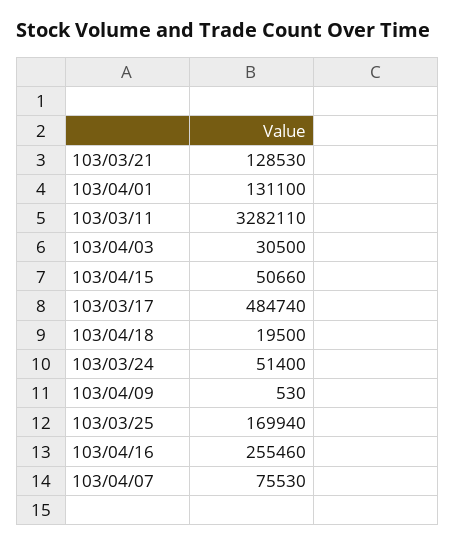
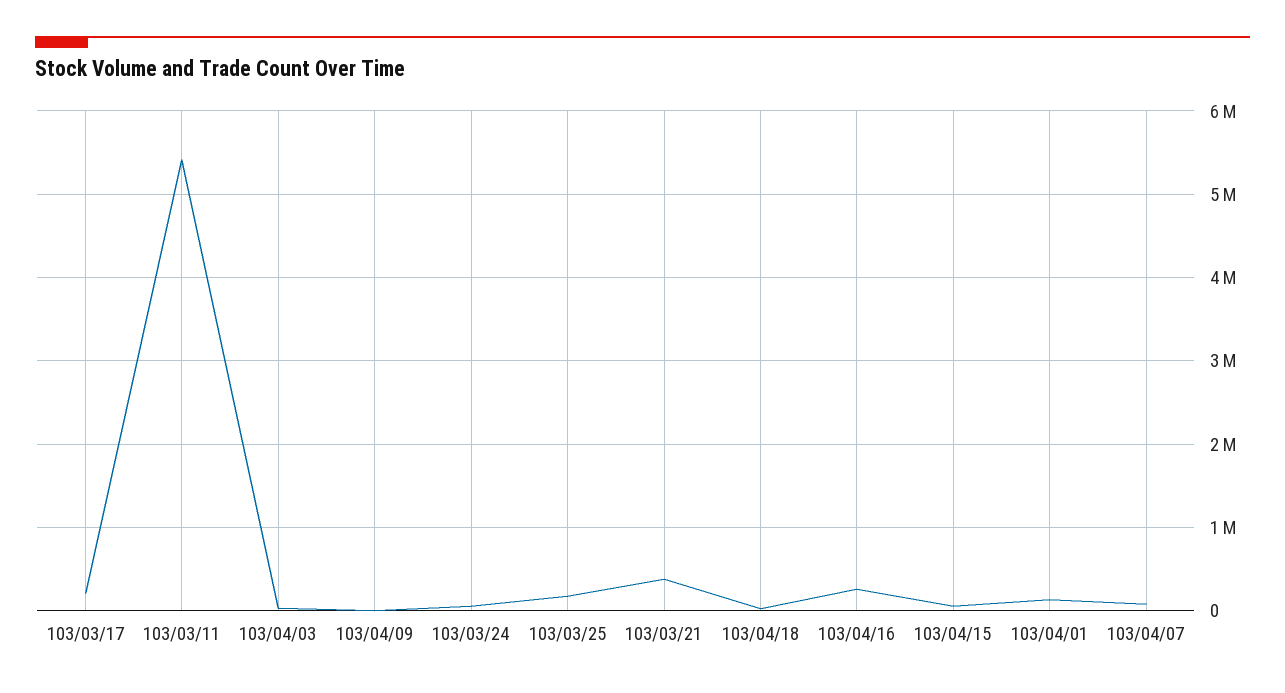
103/03/21: 128530 -> 400000
103/03/11: 3282110 -> 5400000
103/03/17: 484740 -> 200000

